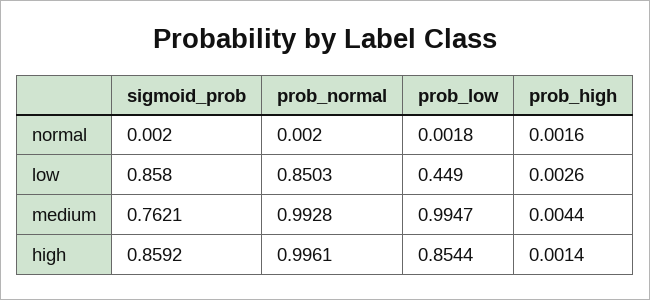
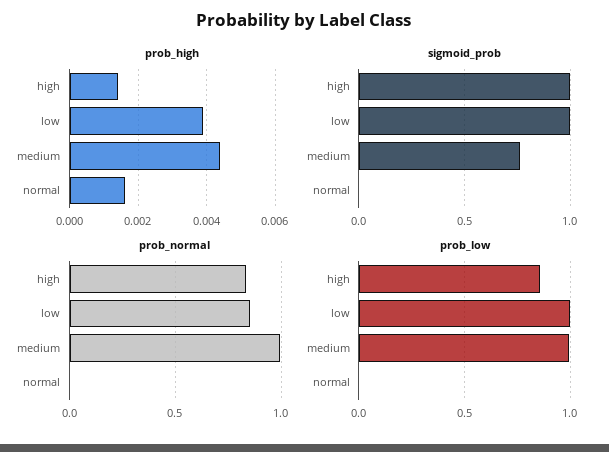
sigmoid_prob, low: 0.858 -> 1
prob_low, low: 0.449 -> 1
prob_high, low: 0.0026 -> 0.004
sigmoid_prob, high: 0.8592 -> 1
prob_normal, high: 0.9961 -> 0.85

